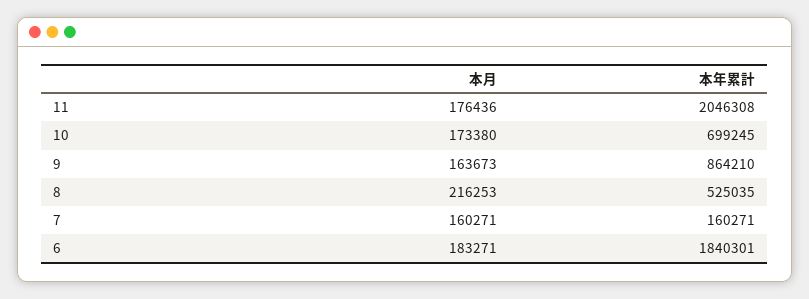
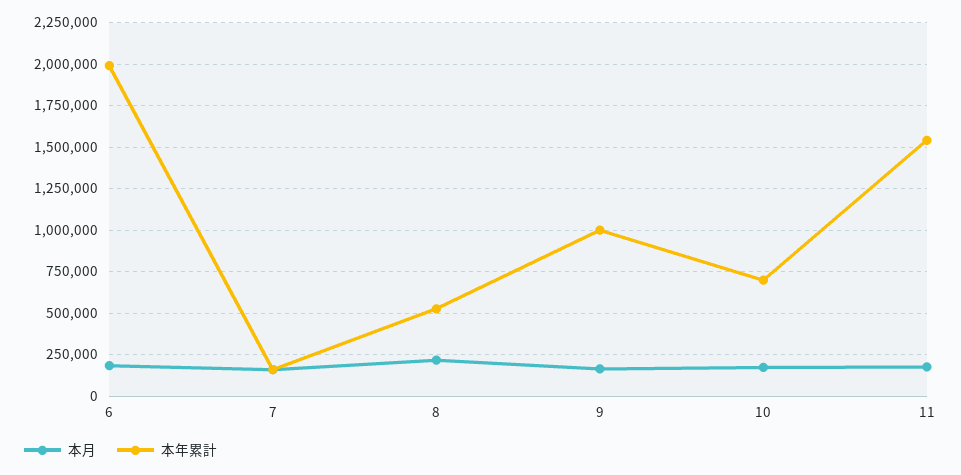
本年累計, 11: 2046308 -> 1550000
本年累計, 9: 864210 -> 1000000
本年累計, 6: 1840301 -> 2000000

